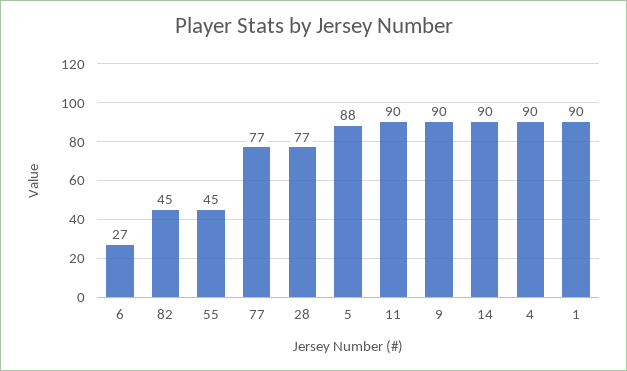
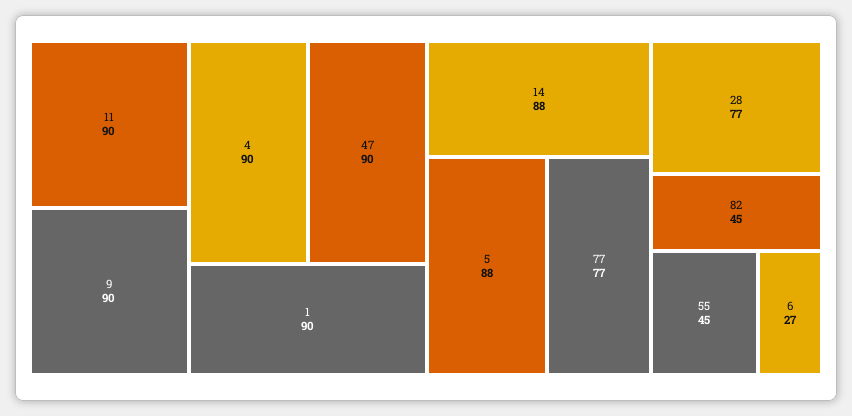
14: 90 -> 88
47: none -> 90

